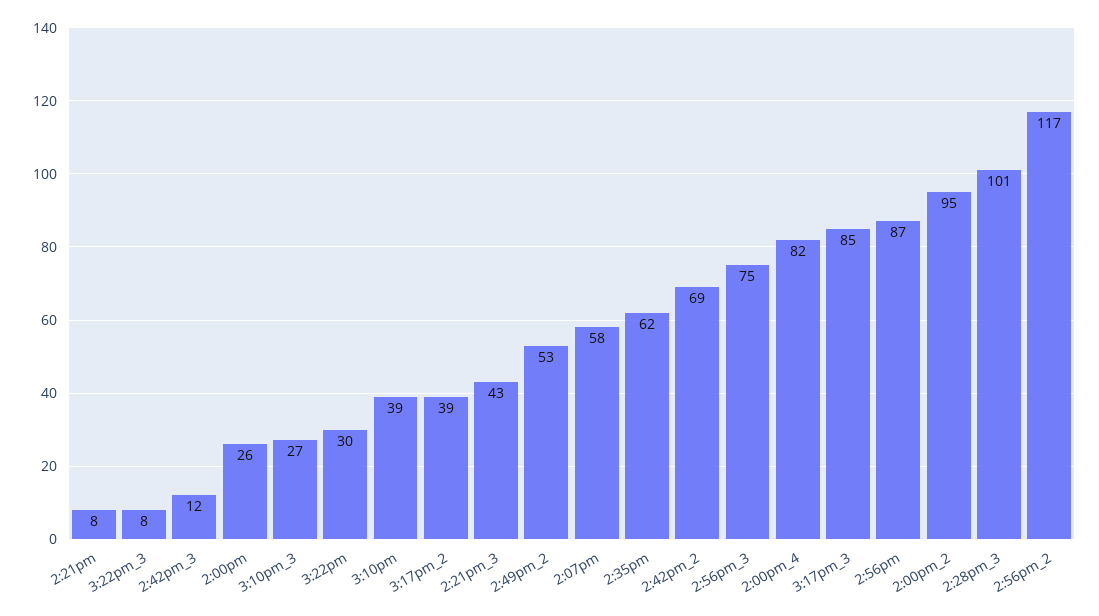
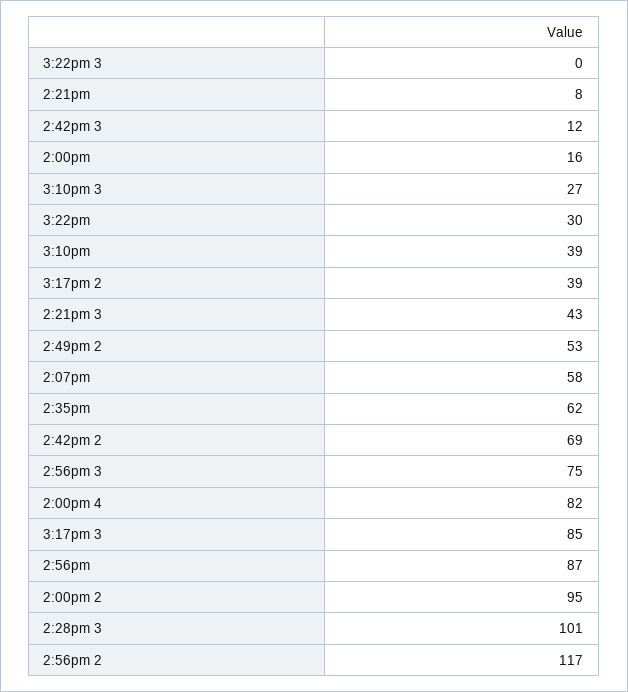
3:22pm_3: 8 -> 0
2:00pm: 26 -> 16

